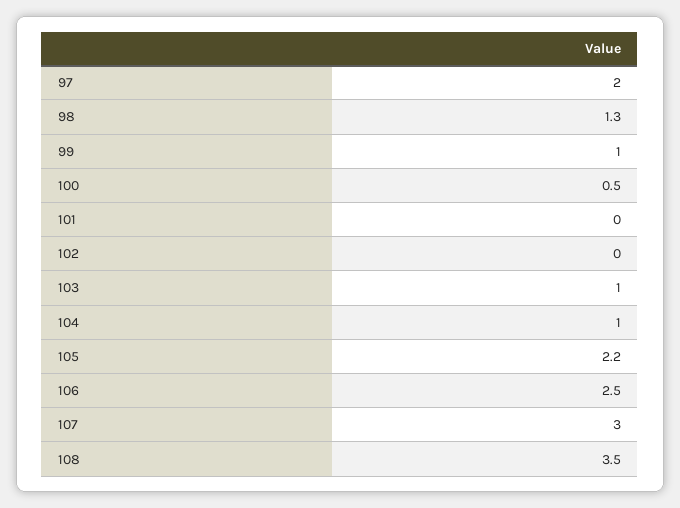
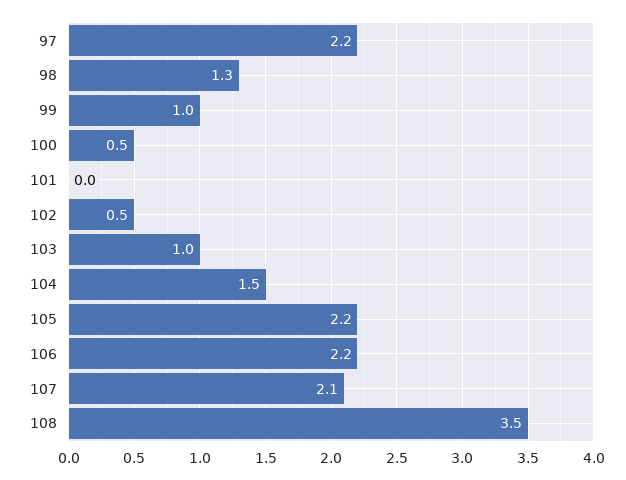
97: 2 -> 2.2
102: 0 -> 0.5
104: 1 -> 1.5
106: 2.5 -> 2.2
107: 3 -> 2.1

